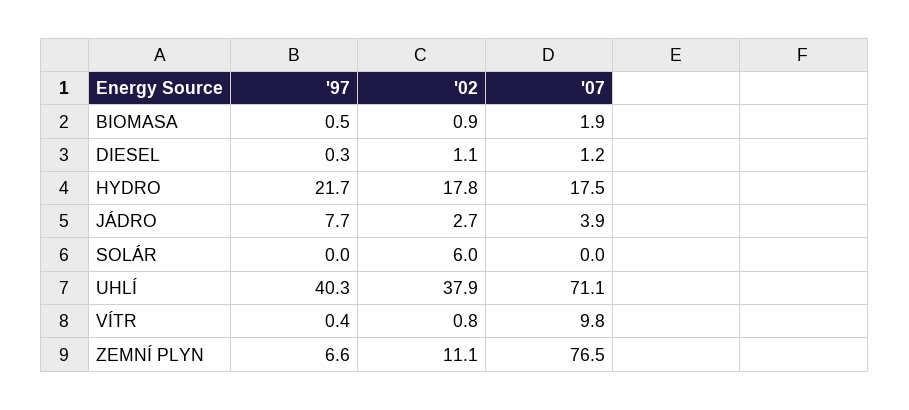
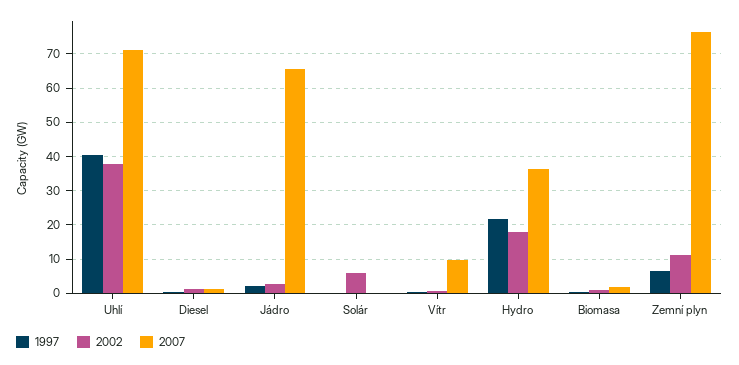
'07, HYDRO: 17.5 -> 36
'97, JÁDRO: 7.7 -> 2
'07, JÁDRO: 3.9 -> 66

